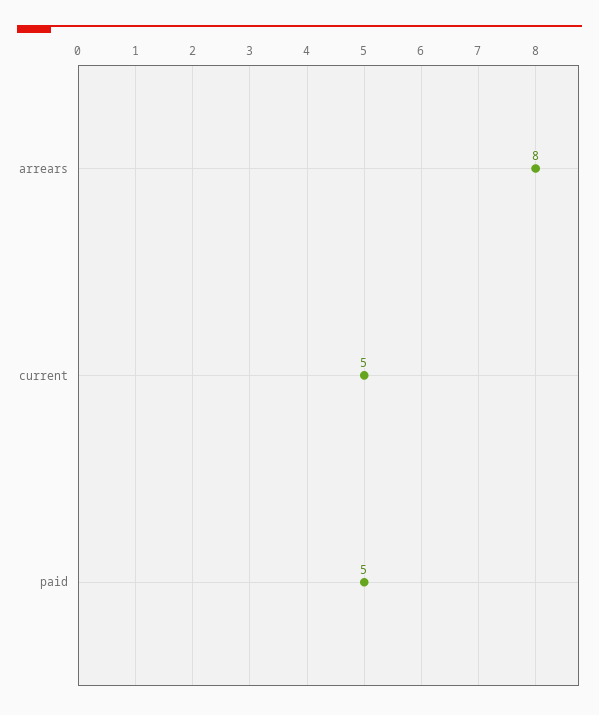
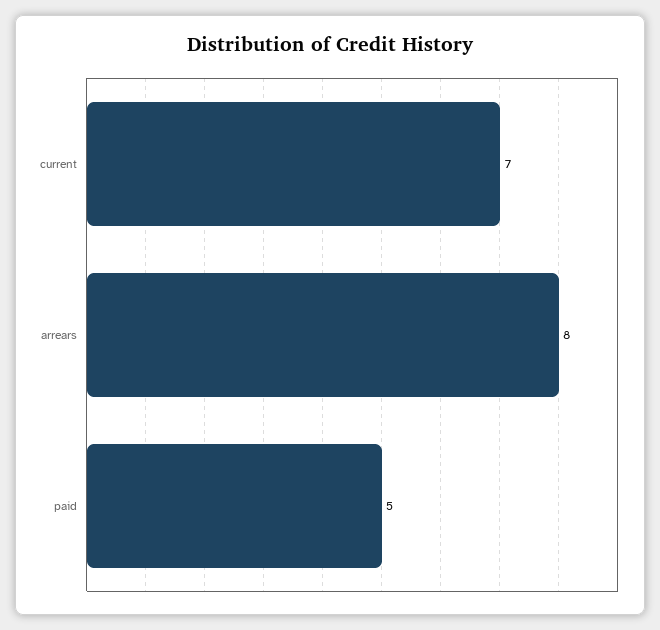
current: 5 -> 7

